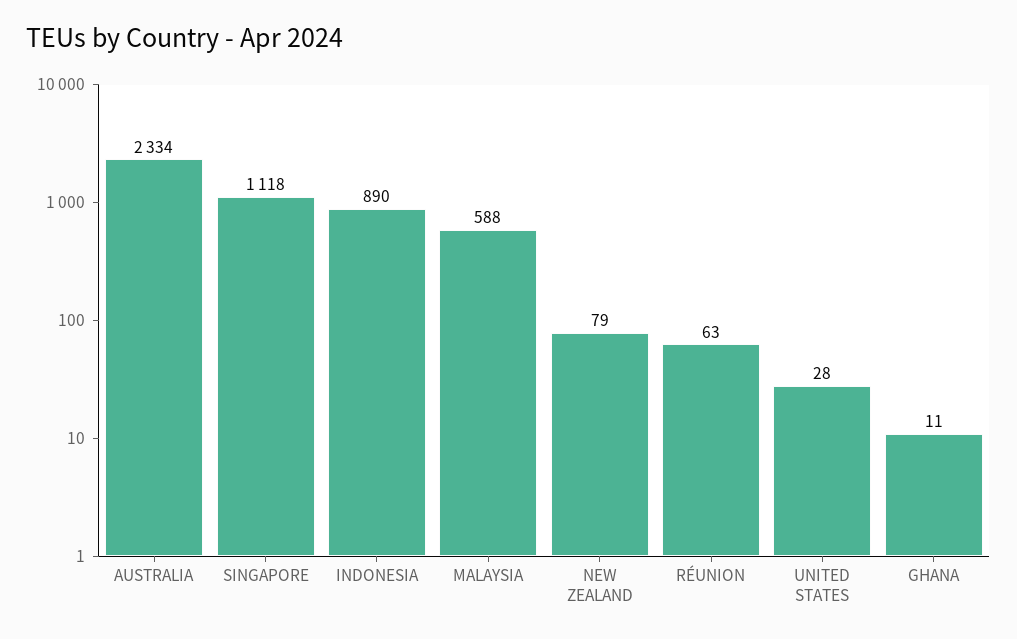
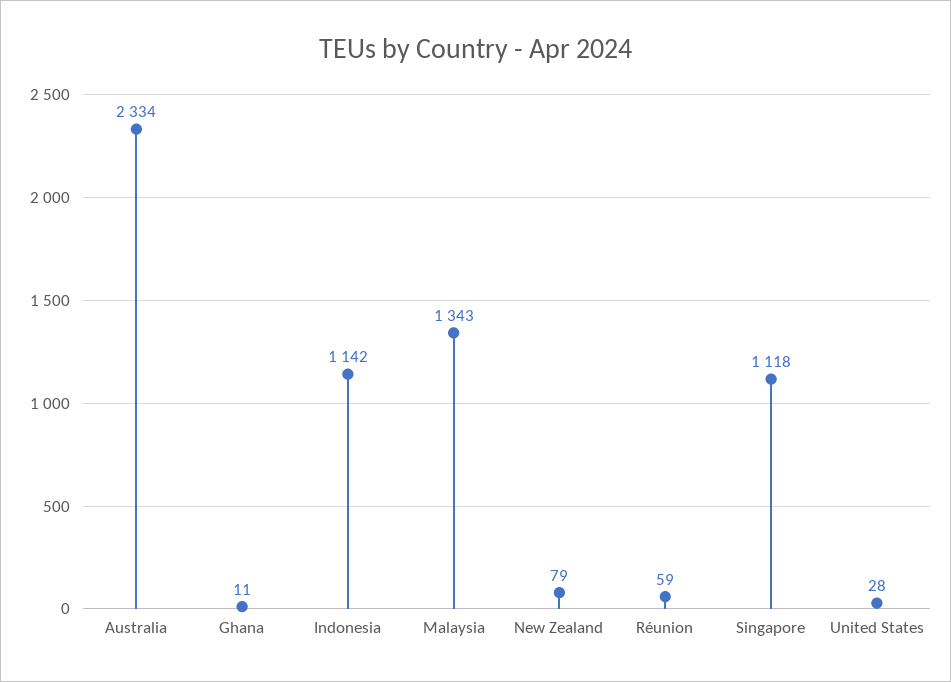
INDONESIA: 890 -> 1142
MALAYSIA: 588 -> 1343
RÉUNION: 63 -> 59

